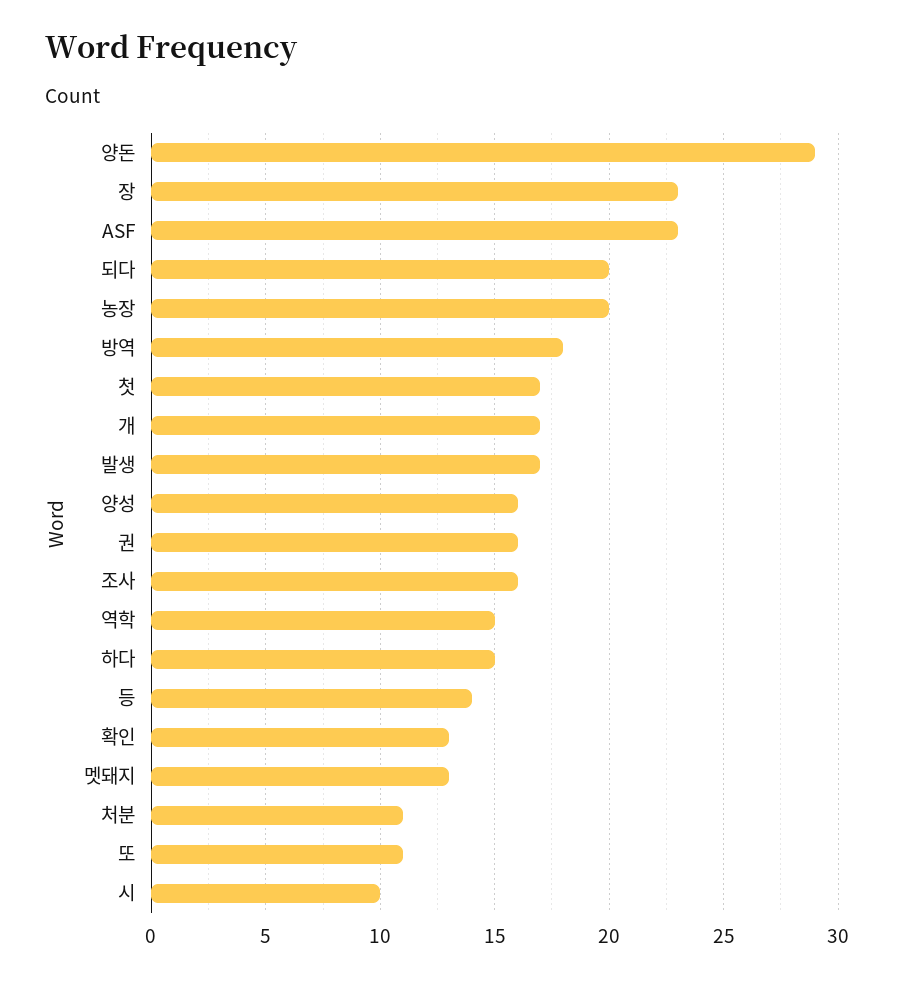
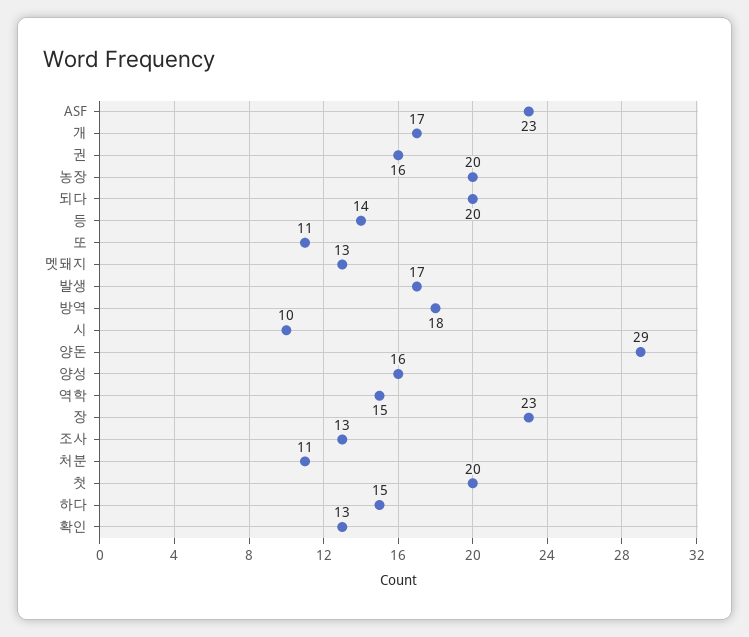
첫: 17 -> 20
조사: 16 -> 13

